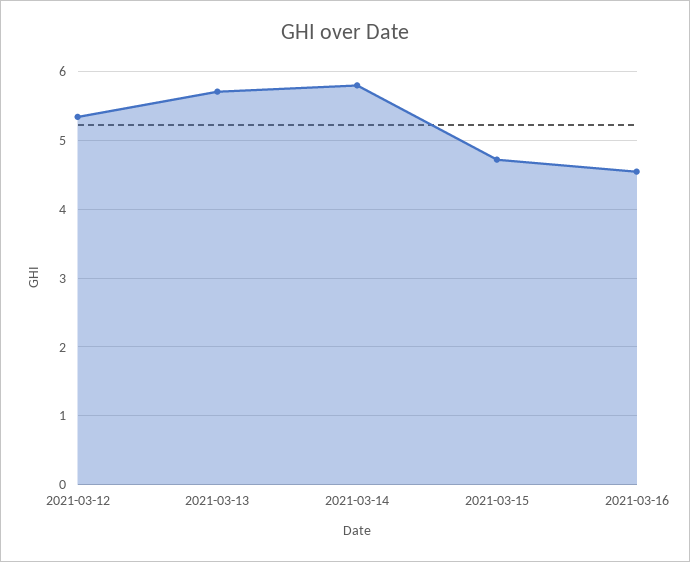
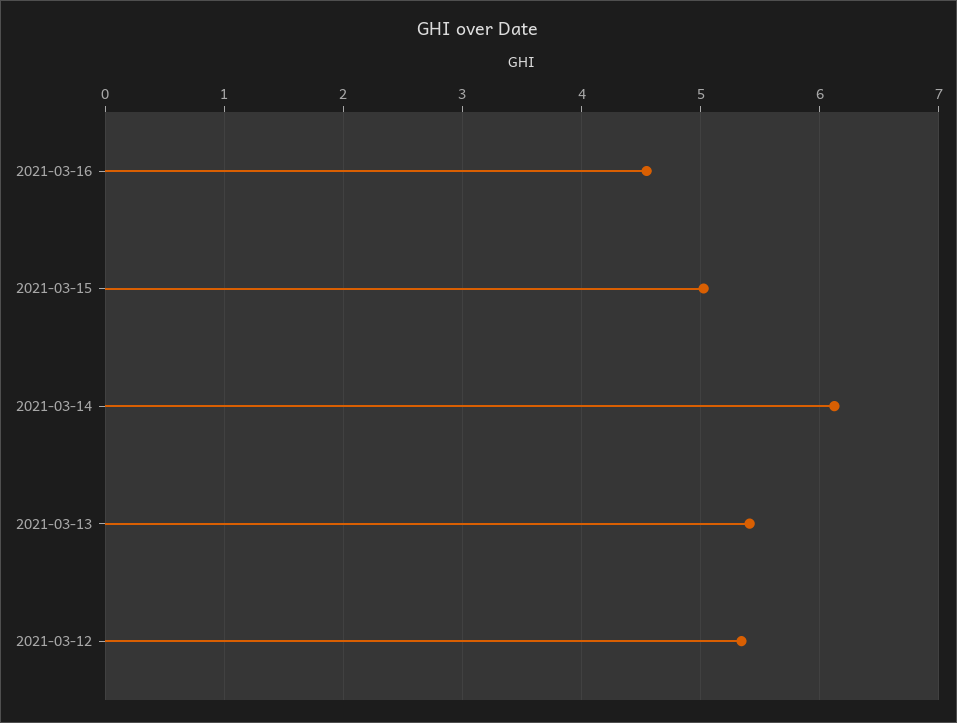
2021-03-13: 5.7 -> 5.4
2021-03-14: 5.8 -> 6.1
2021-03-15: 4.7 -> 5

